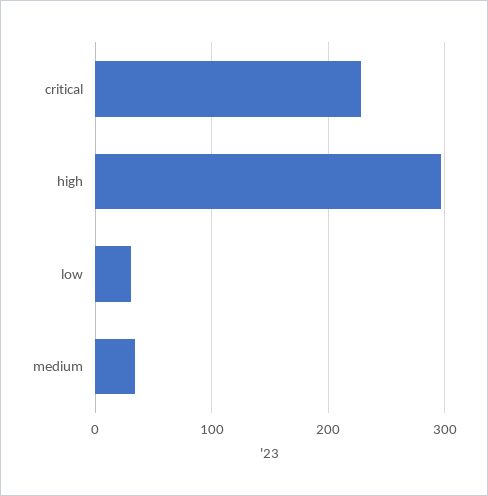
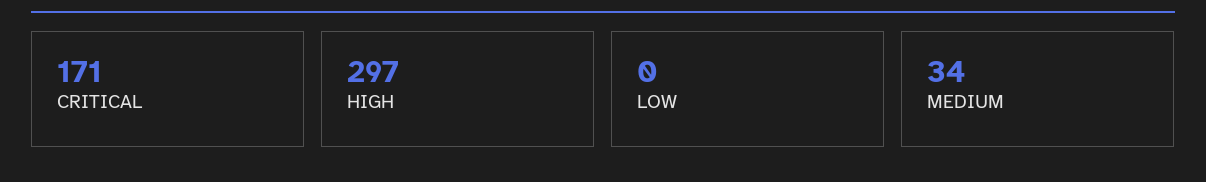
critical: 230 -> 171
low: 30 -> 0

